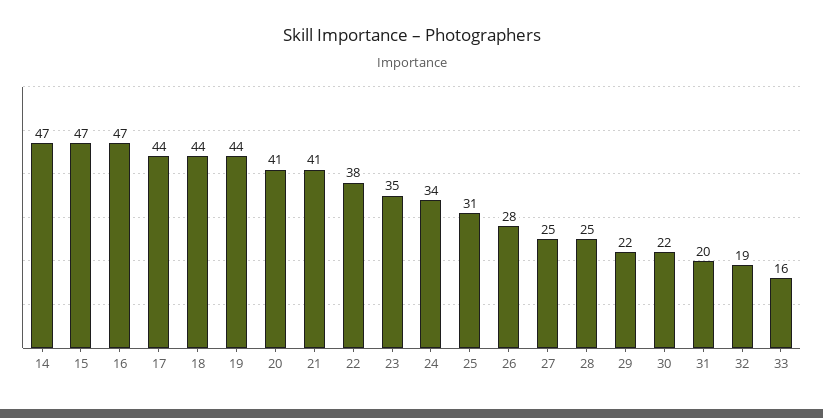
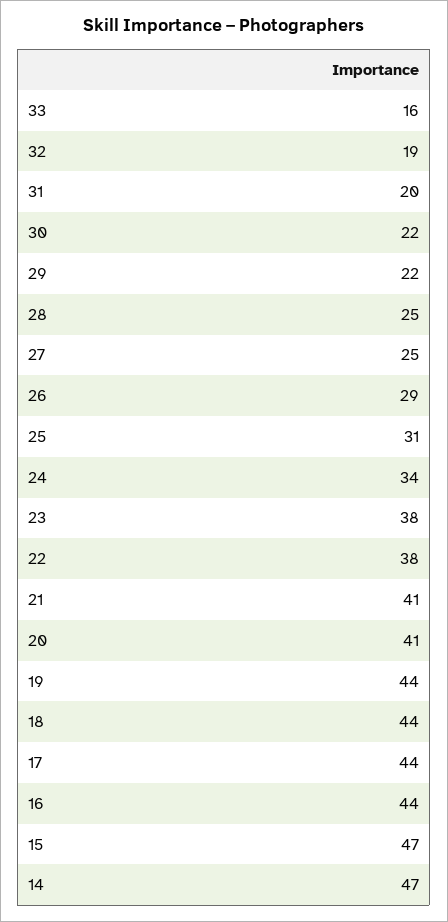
16: 47 -> 44
23: 35 -> 38
26: 28 -> 29

